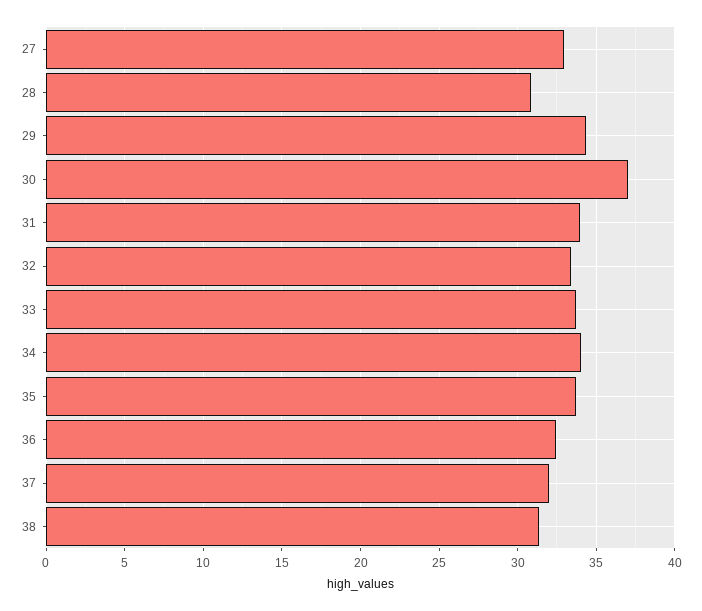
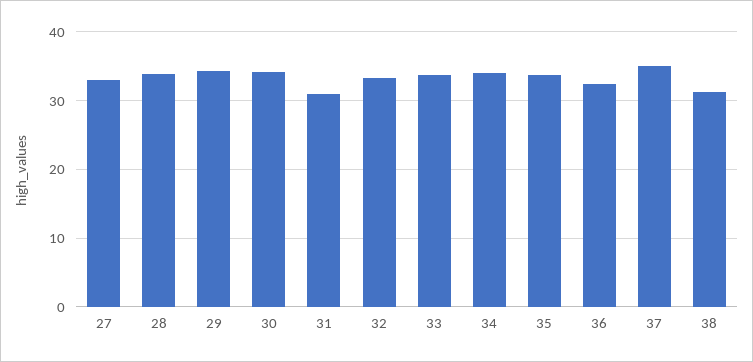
28: 31 -> 34
30: 37 -> 34
31: 34 -> 31
37: 32 -> 35

